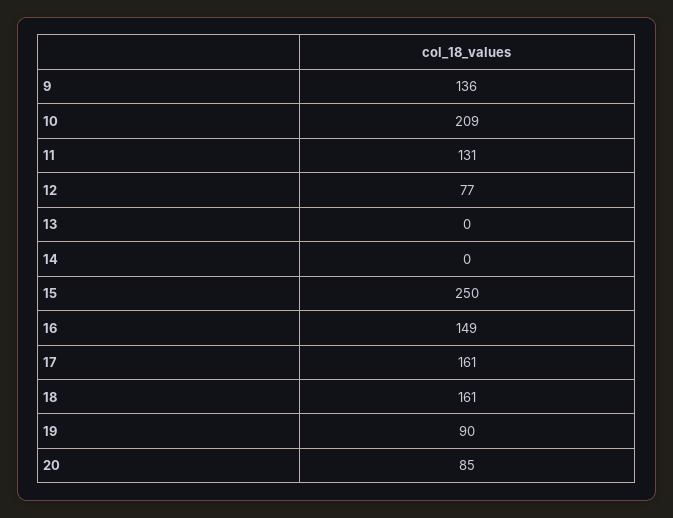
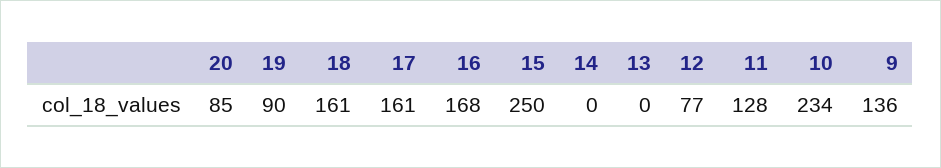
10: 209 -> 234
11: 131 -> 128
16: 149 -> 168

